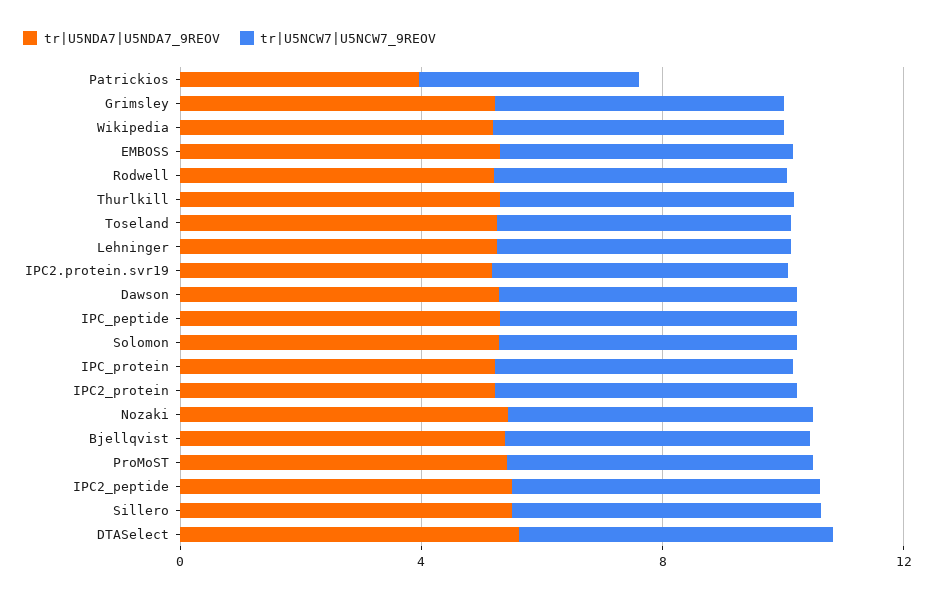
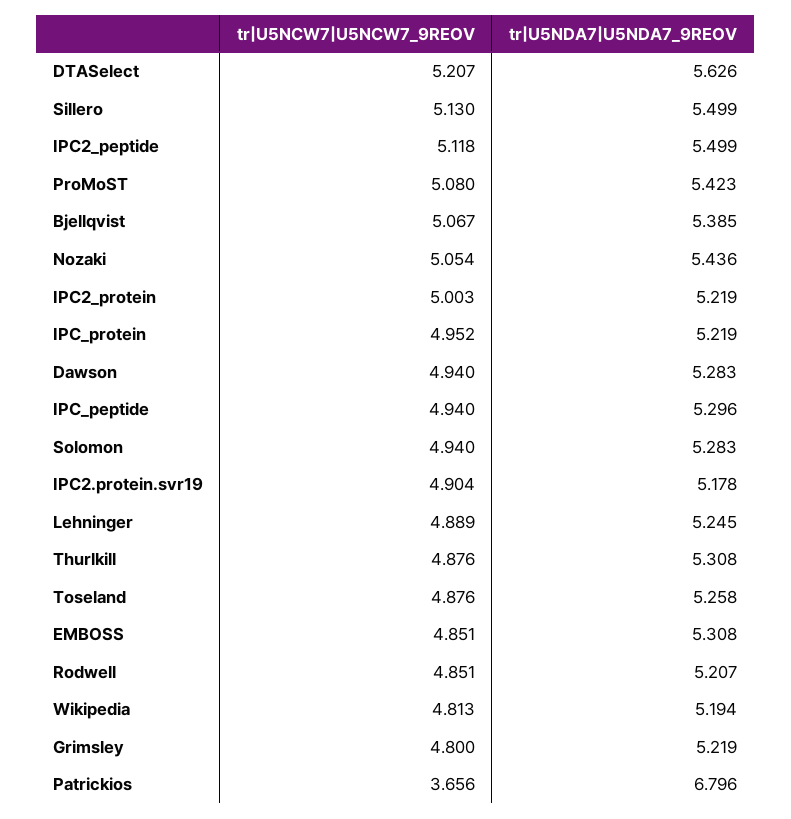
tr|U5NDA7|U5NDA7_9REOV, Patrickios: 4 -> 6.796

